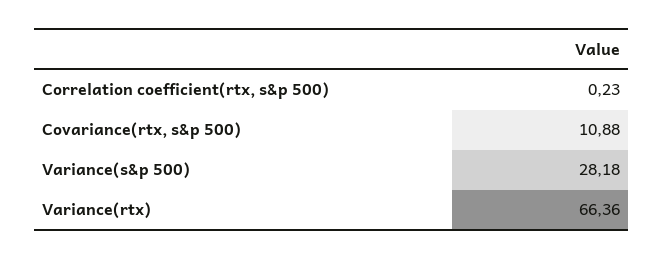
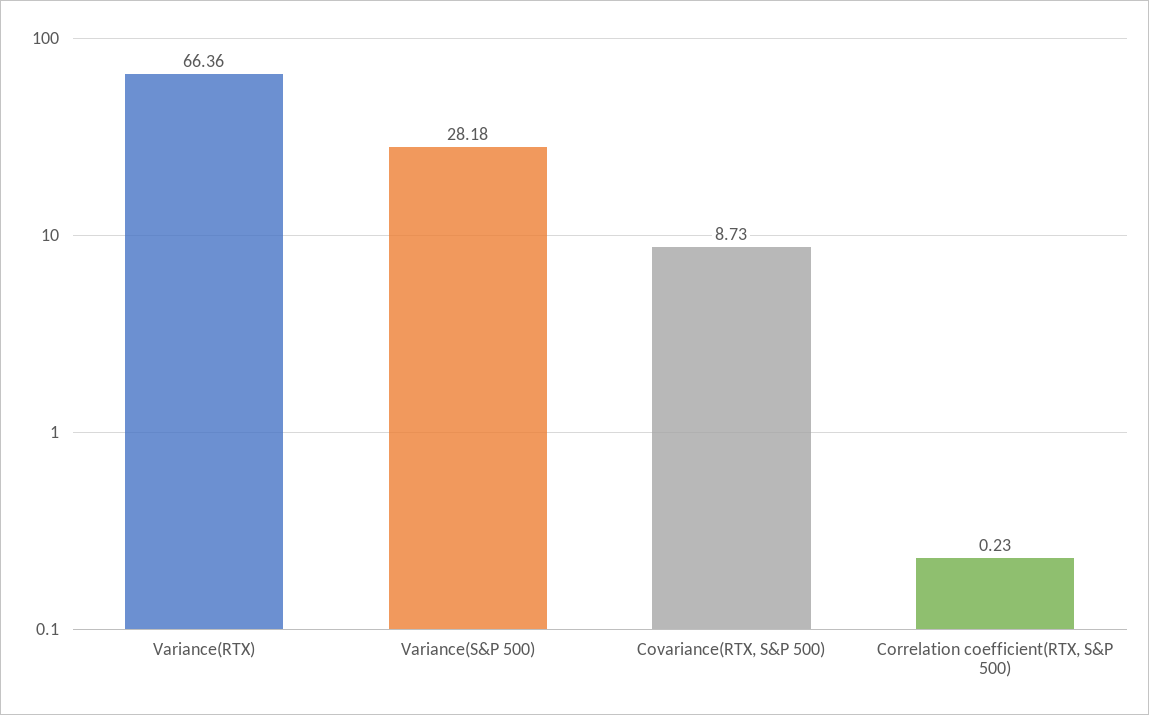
Covariance(rtx, s&p 500): 10.88 -> 8.73

